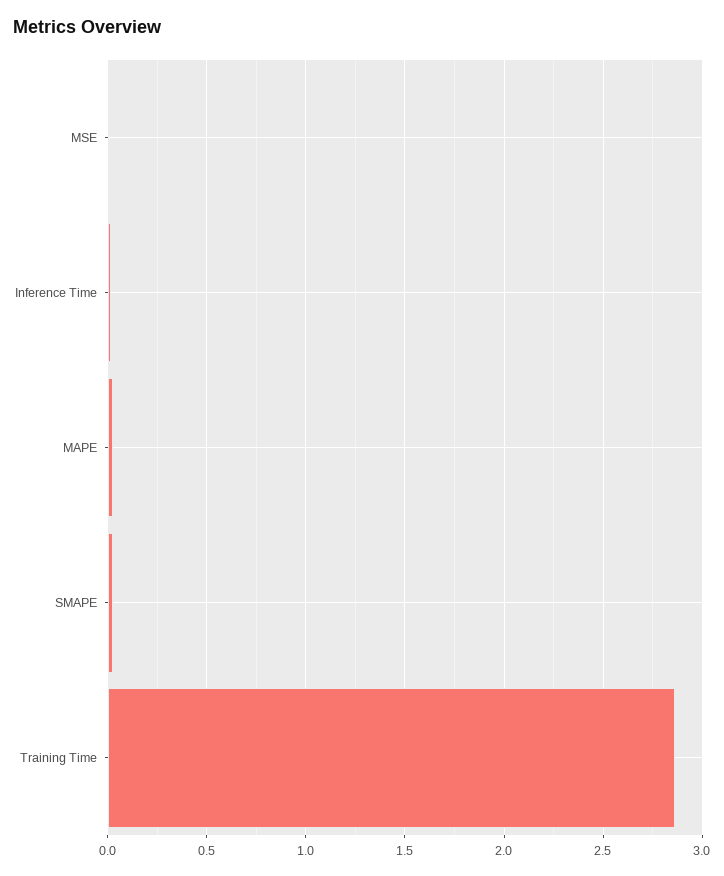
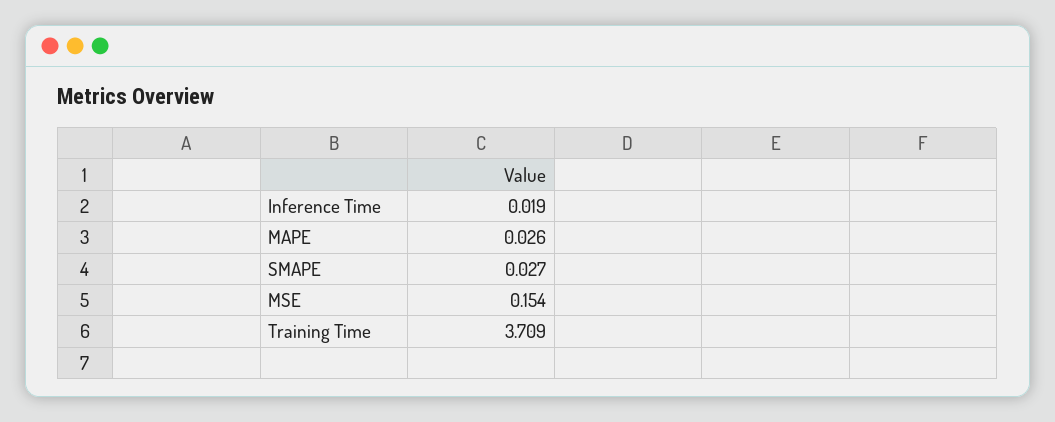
MSE: 0 -> 0.154
Training Time: 2.85 -> 3.709

